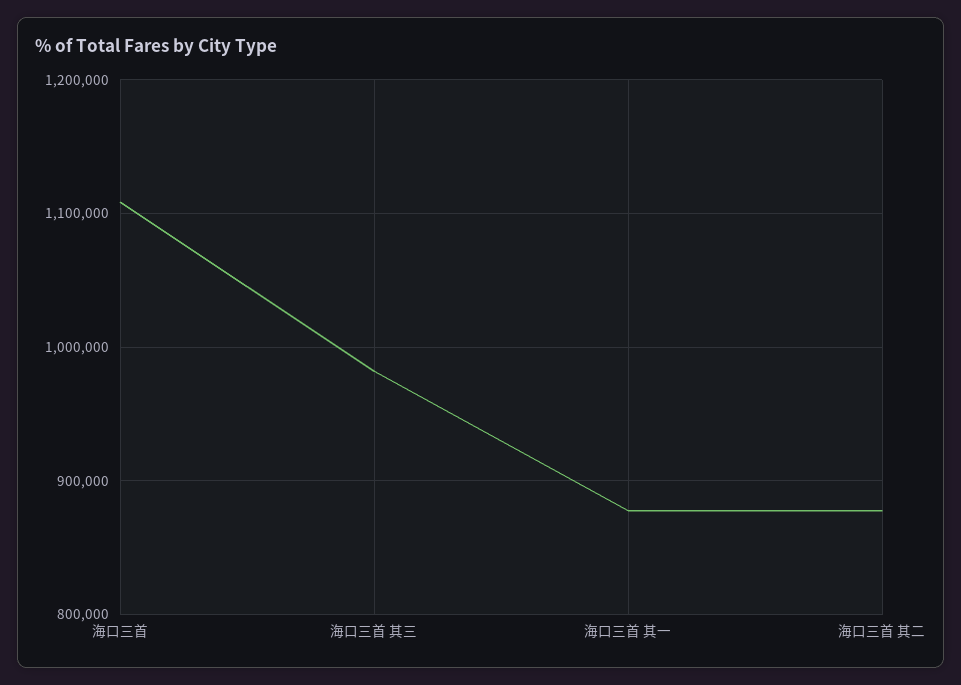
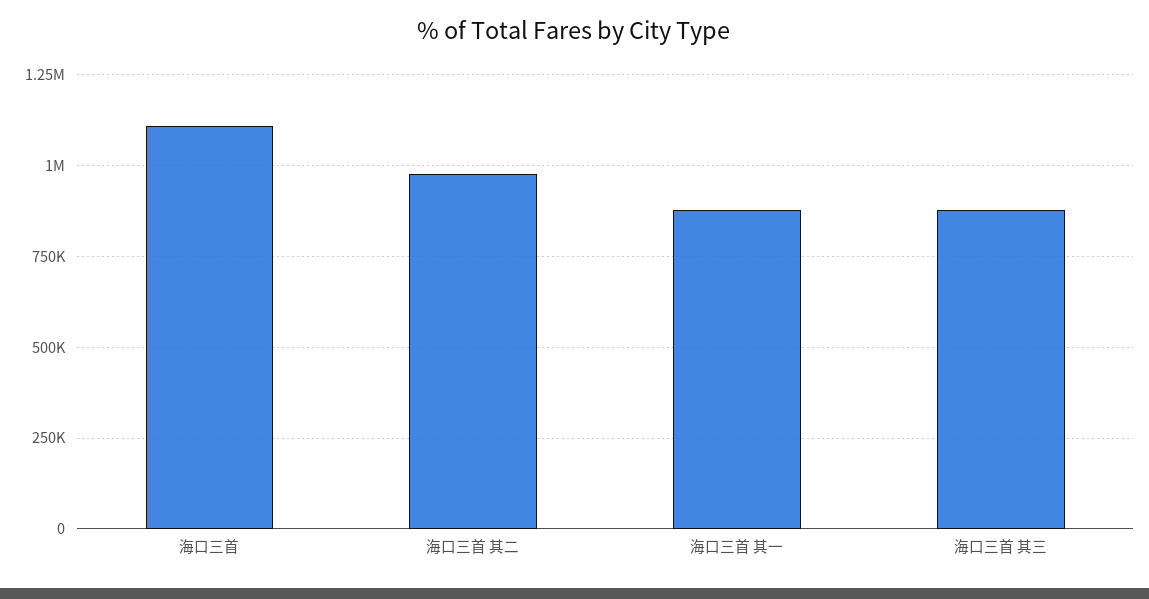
海口三首 其三: 980000 -> 875000
海口三首 其二: 880000 -> 975000

